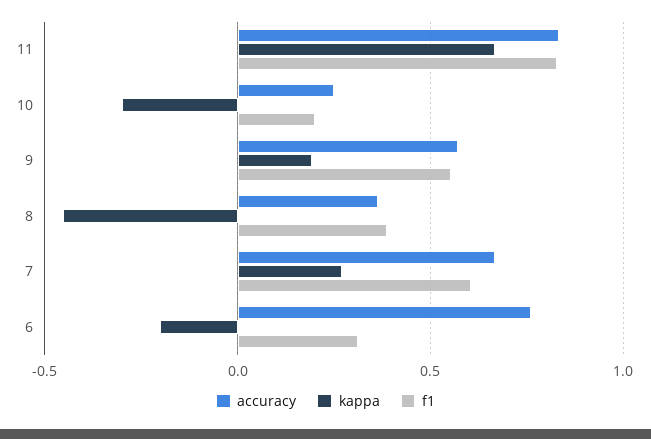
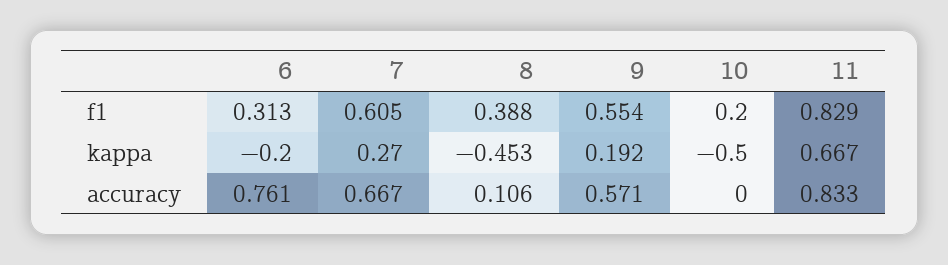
accuracy, 10: 0.25 -> 0
kappa, 10: -0.3 -> -0.5
accuracy, 8: 0.35 -> 0.106

